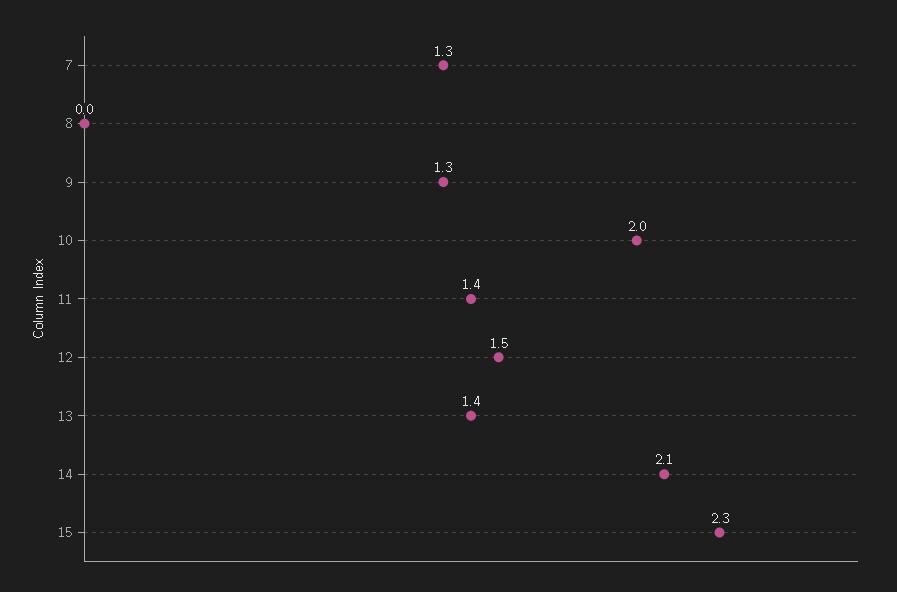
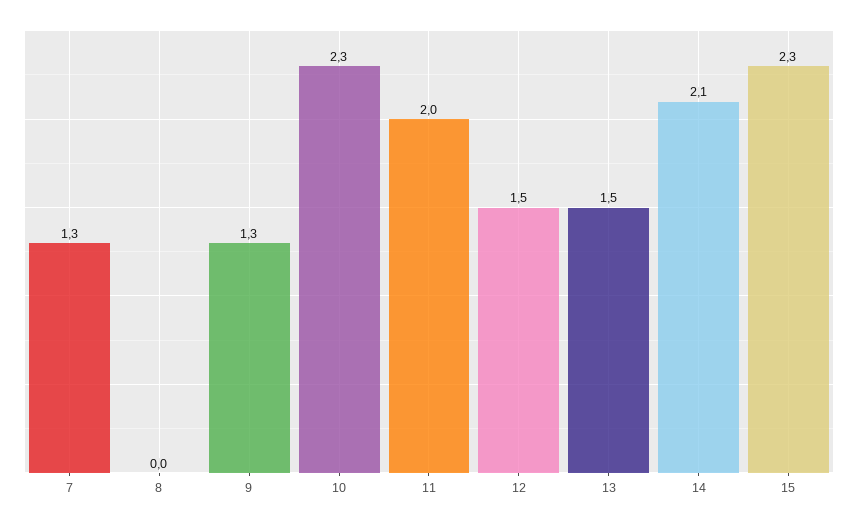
10: 2 -> 2.3
11: 1.4 -> 2
13: 1.4 -> 1.5

